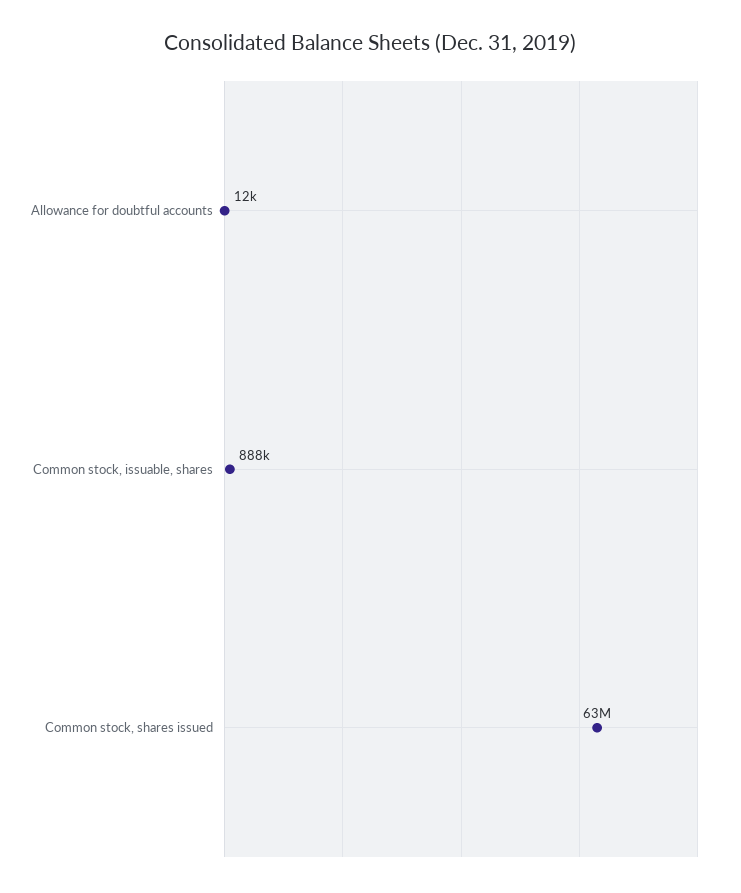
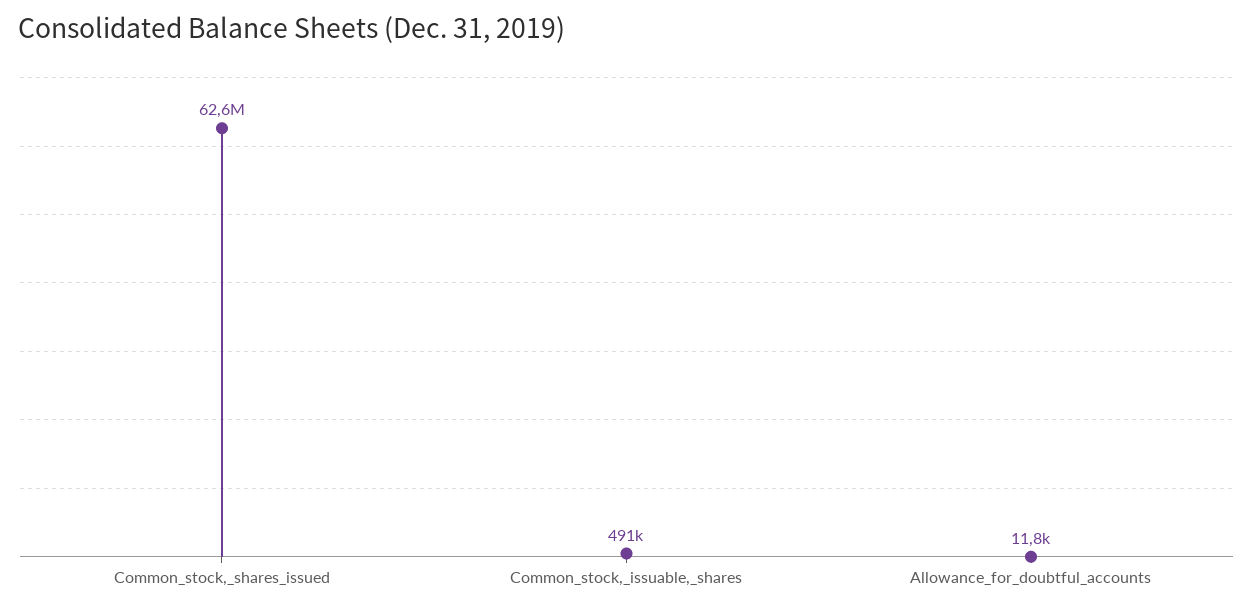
Common stock, issuable, shares: 888000 -> 491000

